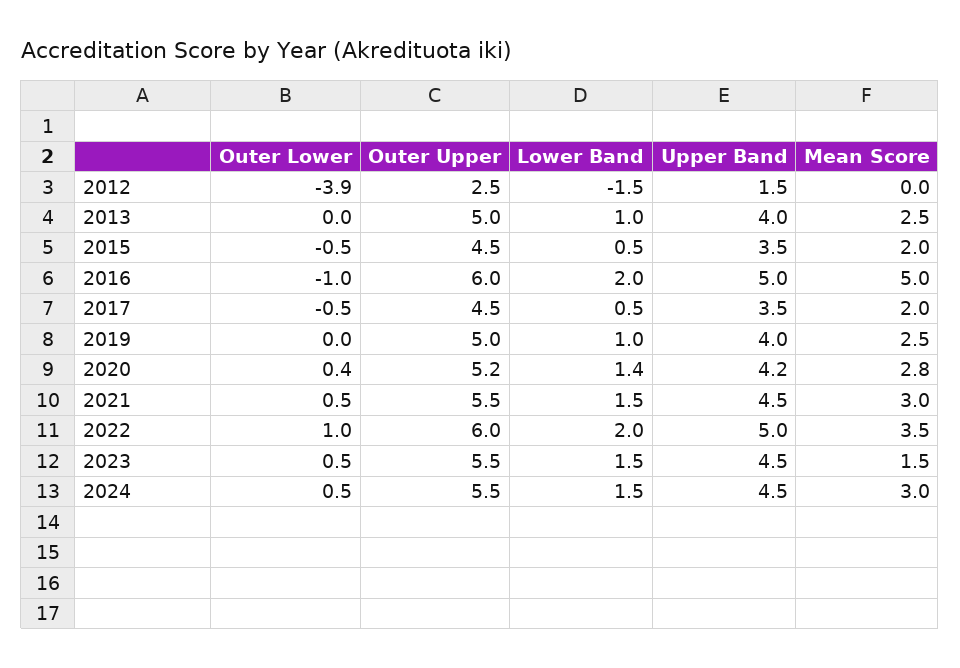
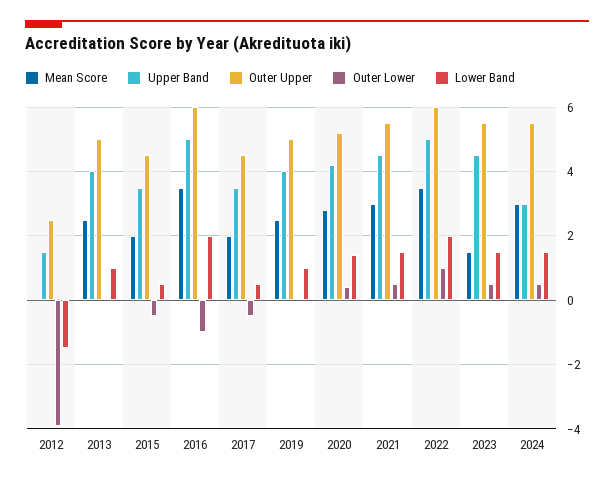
Mean Score, 2016: 5 -> 3.5
Upper Band, 2024: 4.5 -> 3

